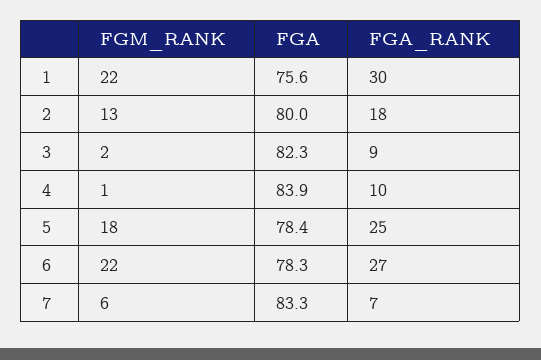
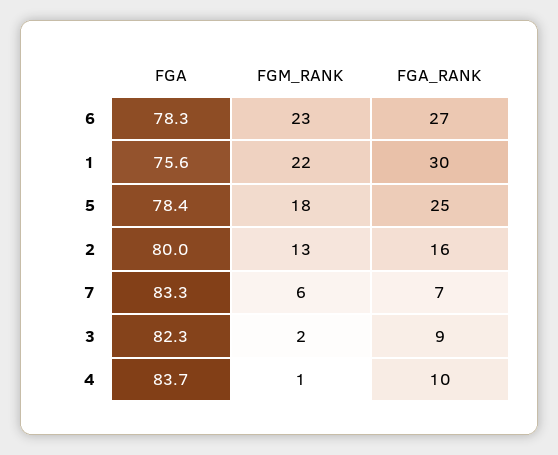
FGA_RANK, 2: 18 -> 16
FGA, 4: 83.9 -> 83.7
FGM_RANK, 6: 22 -> 23

